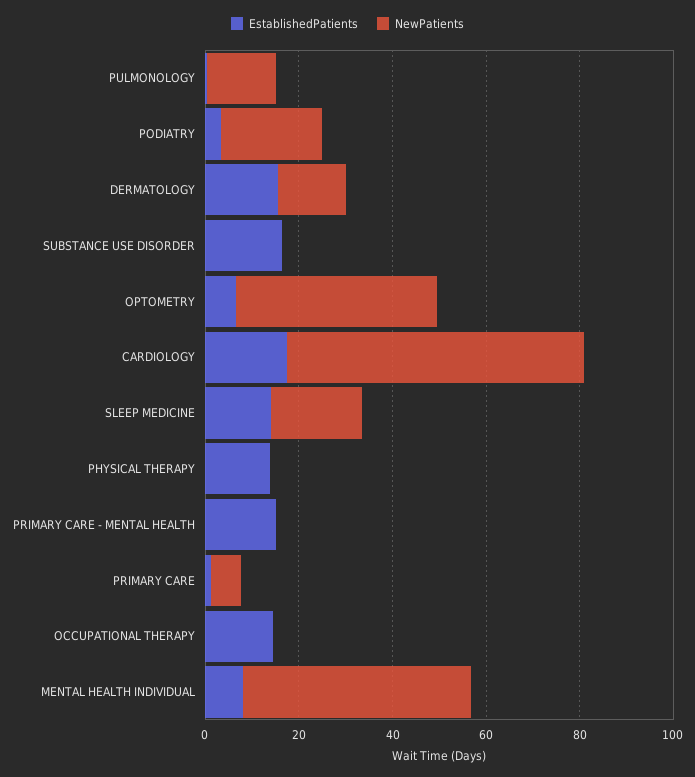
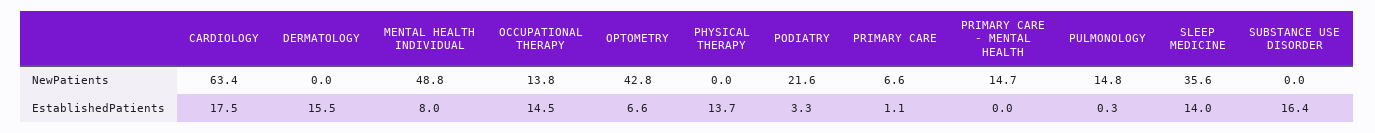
NewPatients, DERMATOLOGY: 15 -> 0
NewPatients, SLEEP MEDICINE: 20 -> 35.6
EstablishedPatients, PRIMARY CARE - MENTAL HEALTH: 15 -> 0
NewPatients, PRIMARY CARE - MENTAL HEALTH: 0 -> 14.7
NewPatients, OCCUPATIONAL THERAPY: 0 -> 13.8

